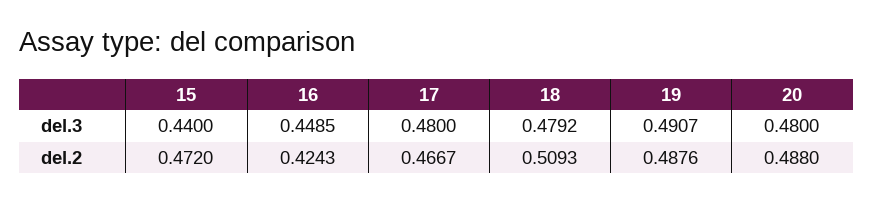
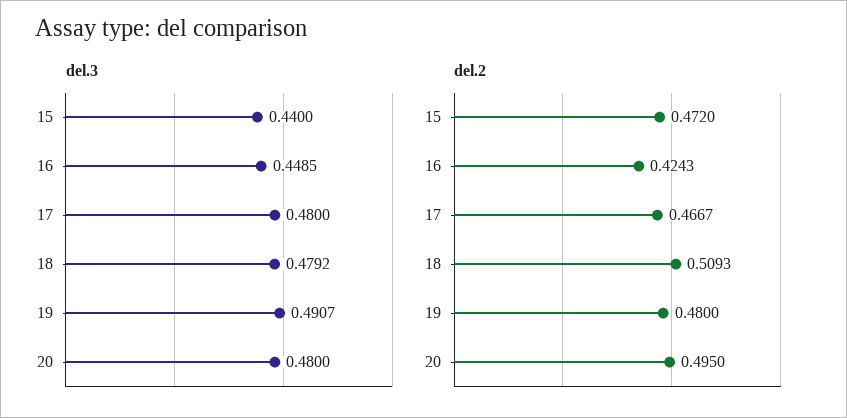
del.2, 19: 0.4876 -> 0.48
del.2, 20: 0.488 -> 0.495

